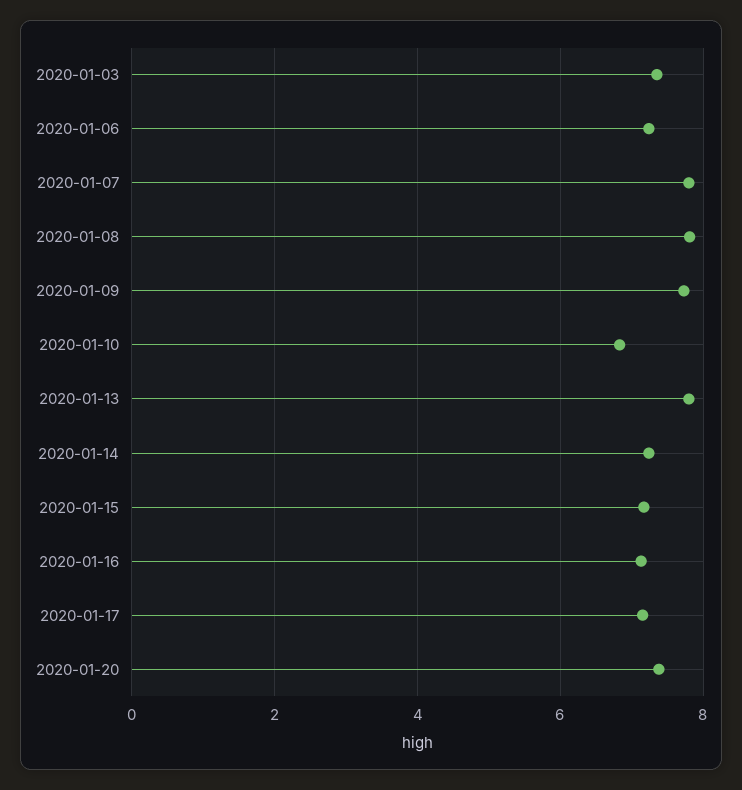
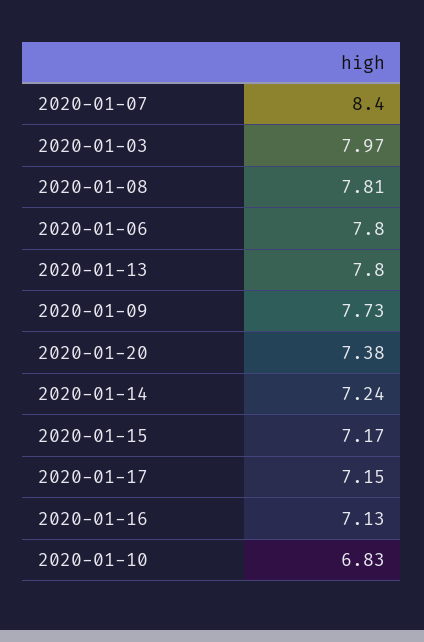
2020-01-03: 7.4 -> 7.97
2020-01-06: 7.2 -> 7.8
2020-01-07: 7.8 -> 8.4

